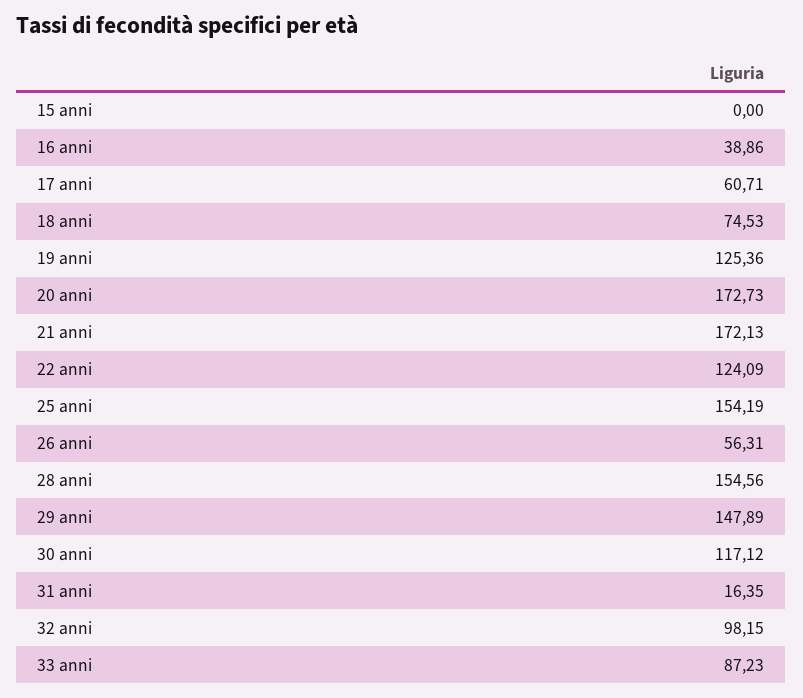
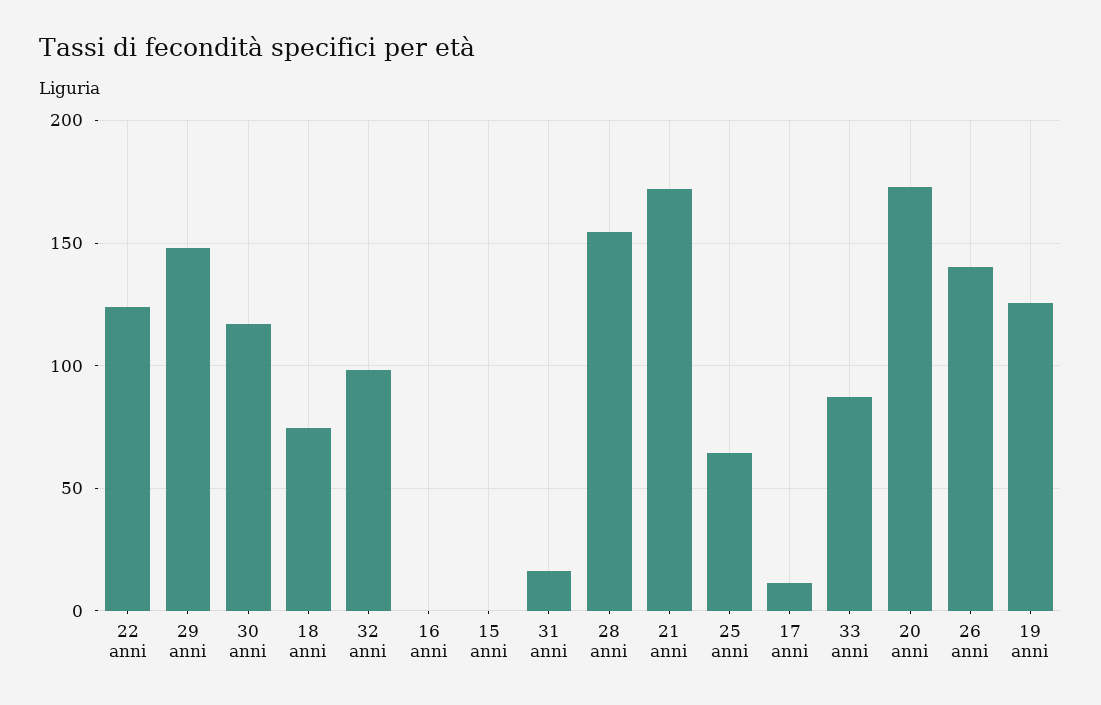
16 anni: 38.86 -> 0
17 anni: 60.71 -> 10
25 anni: 154.19 -> 65
26 anni: 56.31 -> 140

